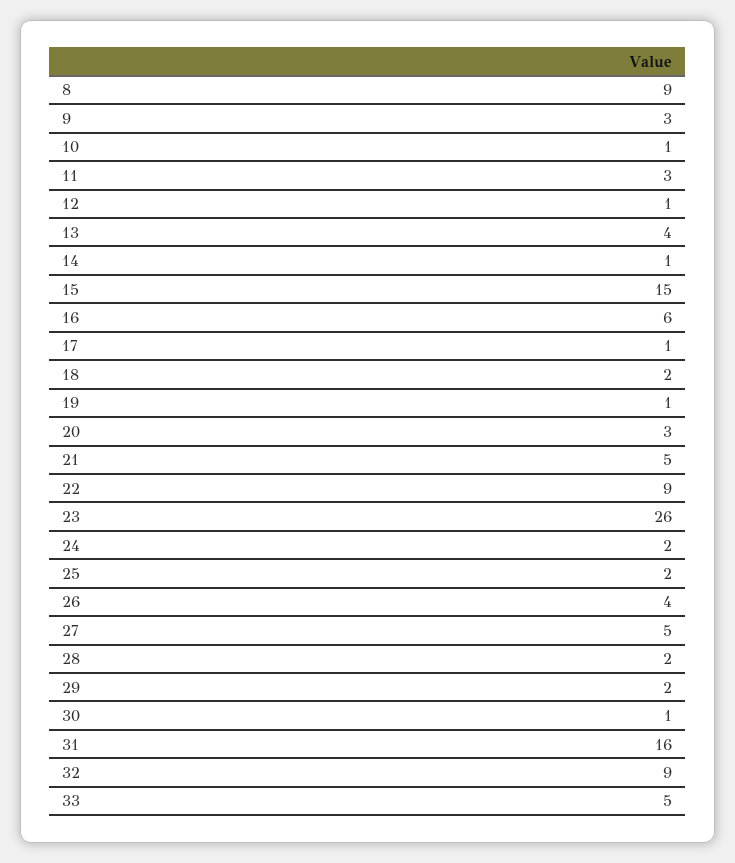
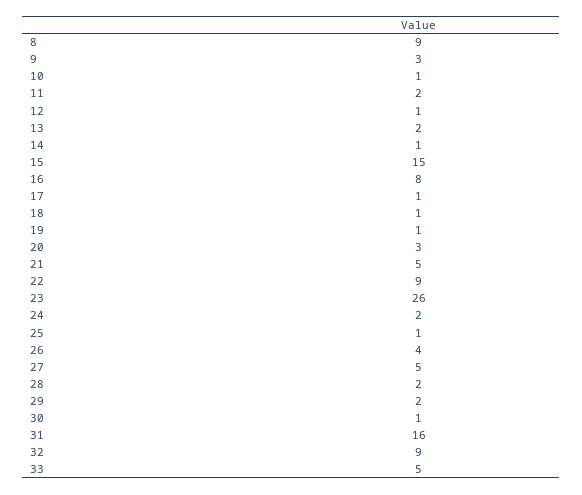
11: 3 -> 2
13: 4 -> 2
16: 6 -> 8
18: 2 -> 1
25: 2 -> 1

